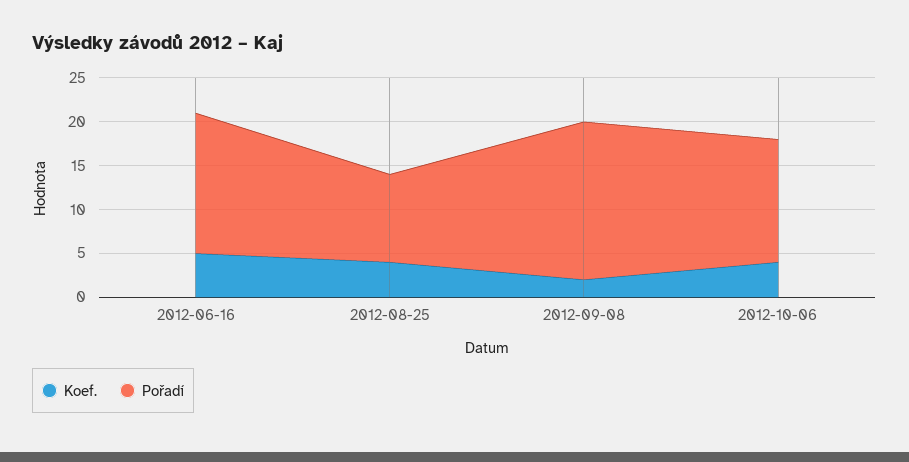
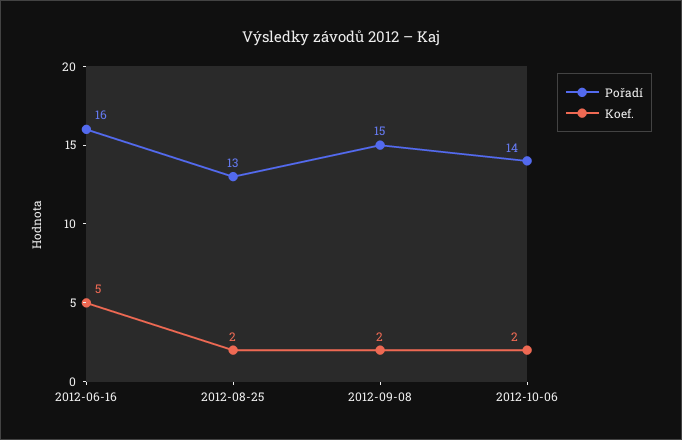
Koef., 2012-08-25: 4 -> 2
Pořadí, 2012-08-25: 10 -> 13
Pořadí, 2012-09-08: 18 -> 15
Koef., 2012-10-06: 4 -> 2

